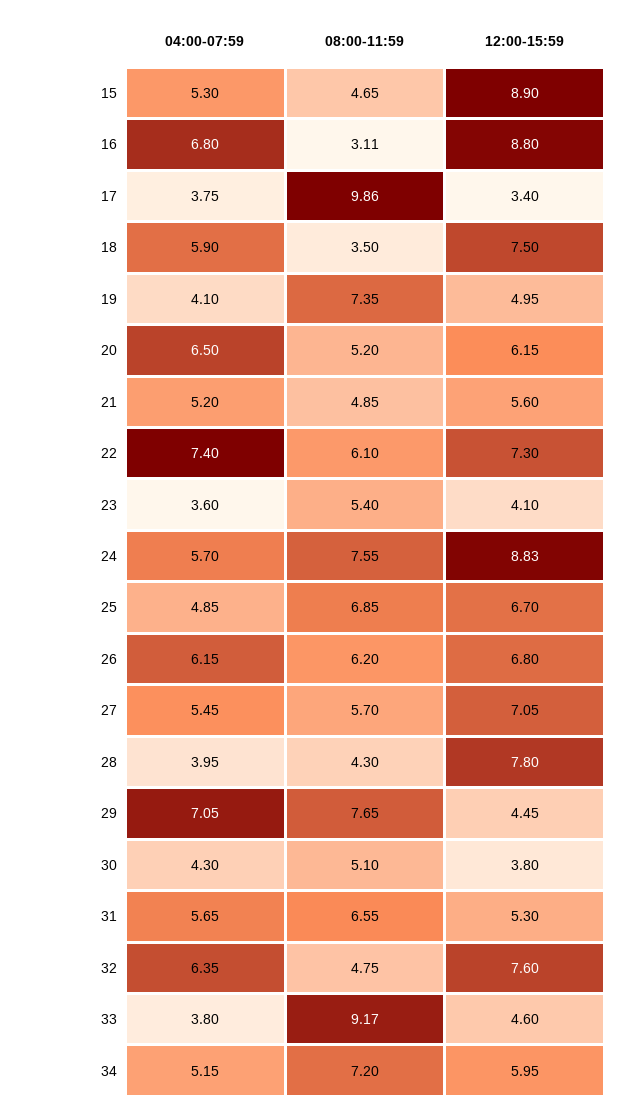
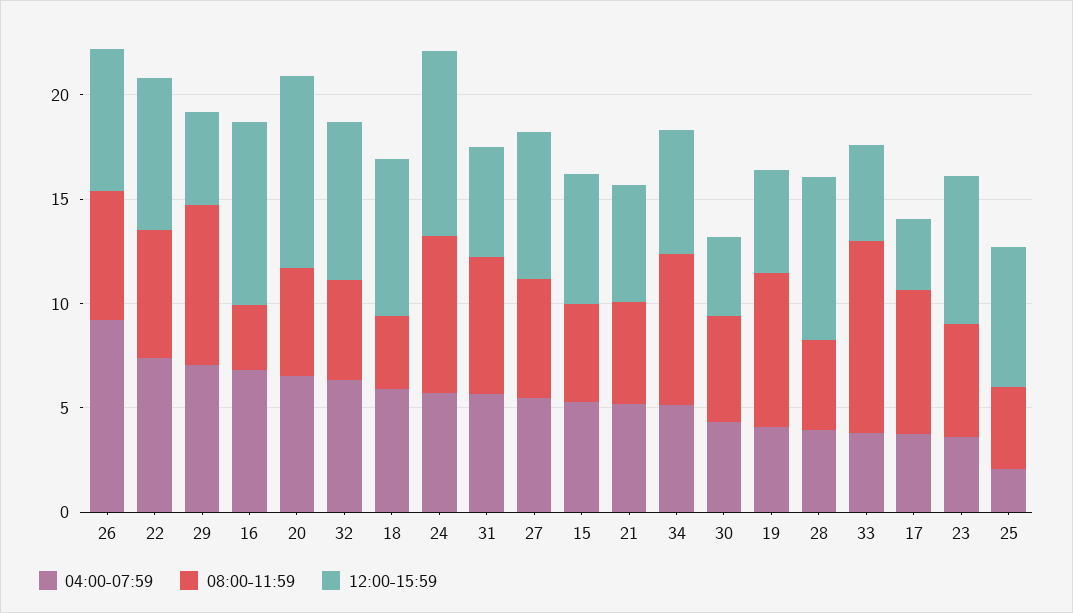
12:00-15:59, 15: 8.9 -> 6
08:00-11:59, 17: 9.86 -> 7
12:00-15:59, 20: 6.15 -> 9
12:00-15:59, 23: 4.1 -> 7
04:00-07:59, 25: 4.85 -> 2
08:00-11:59, 25: 6.85 -> 4
04:00-07:59, 26: 6.15 -> 9

